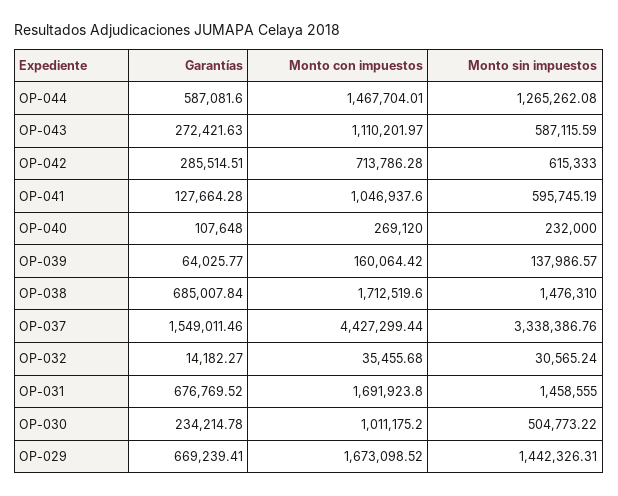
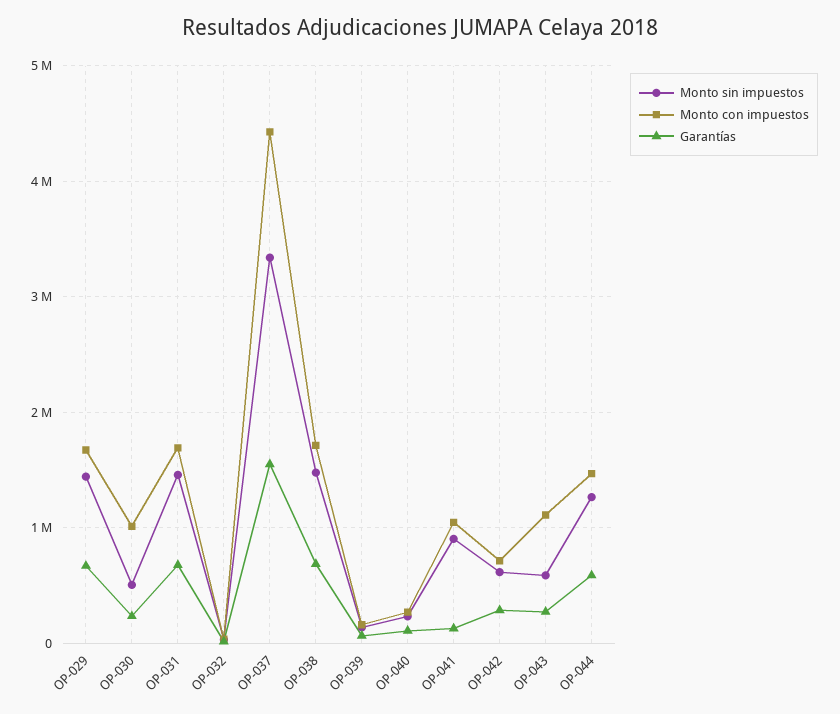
Monto sin impuestos, OP-041: 595745.19 -> 900000

